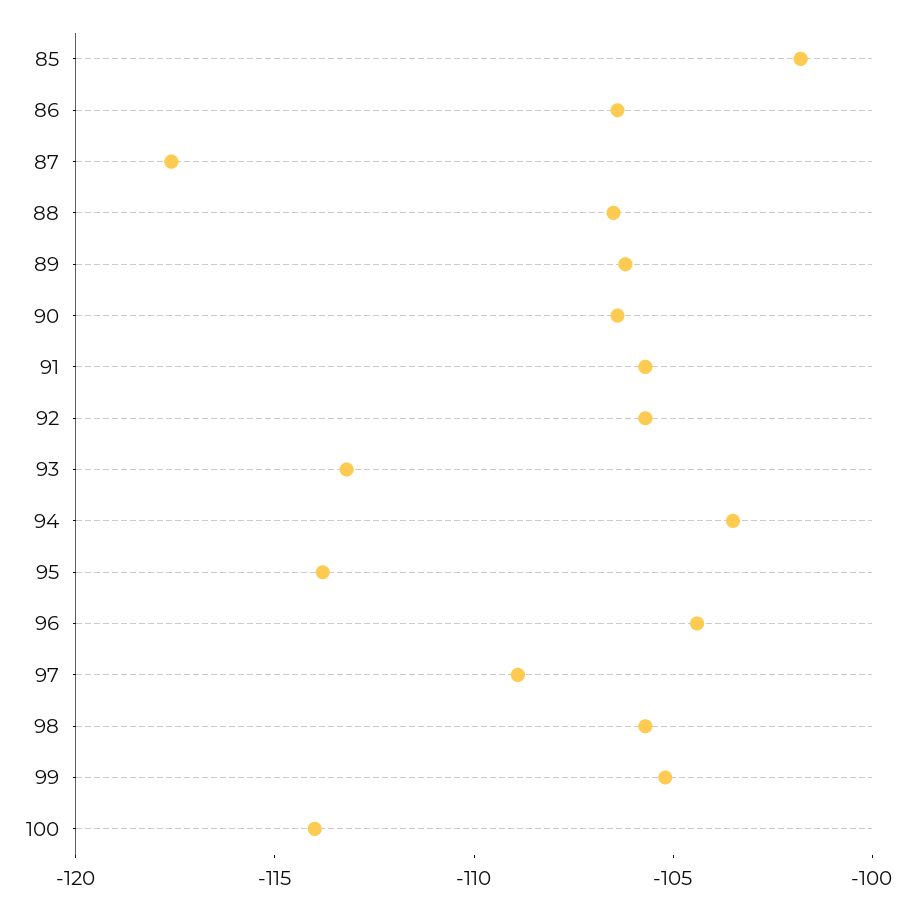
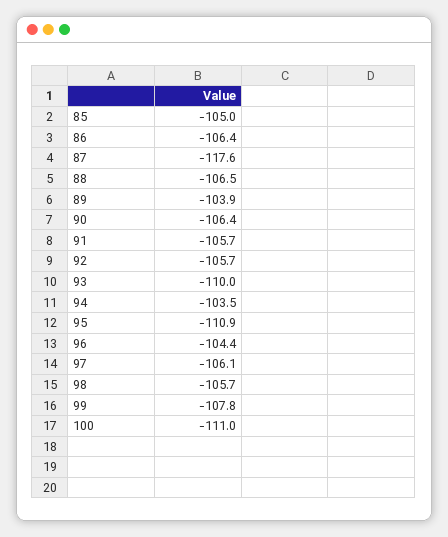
85: -102 -> -105
89: -106 -> -103.9
93: -113 -> -110
95: -114 -> -110.9
97: -109 -> -106.1
99: -105 -> -107.8
100: -114 -> -111

